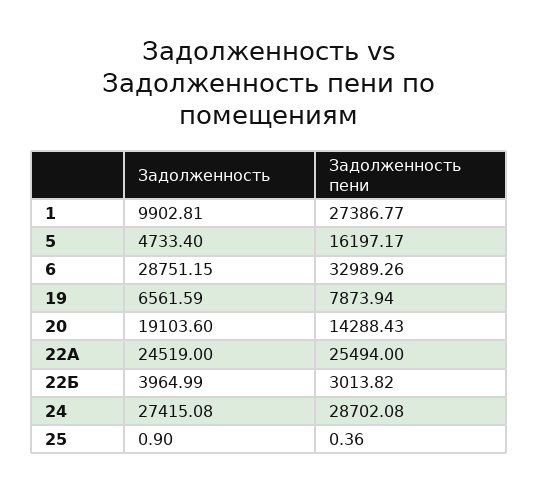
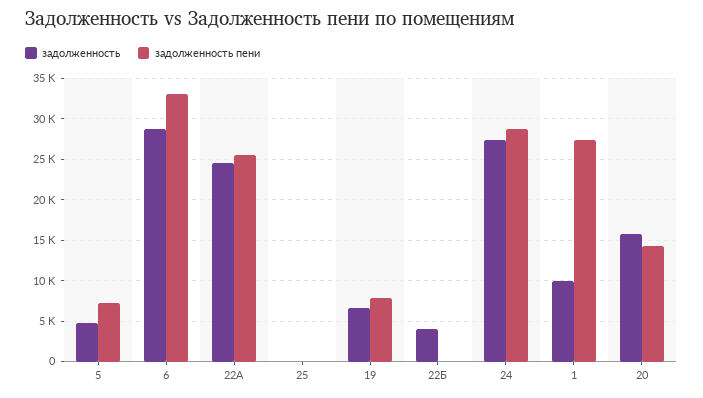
Задолженность пени, 5: 16197.17 -> 7000
Задолженность, 20: 19103.6 -> 16000
Задолженность пени, 22Б: 3013.82 -> 0

